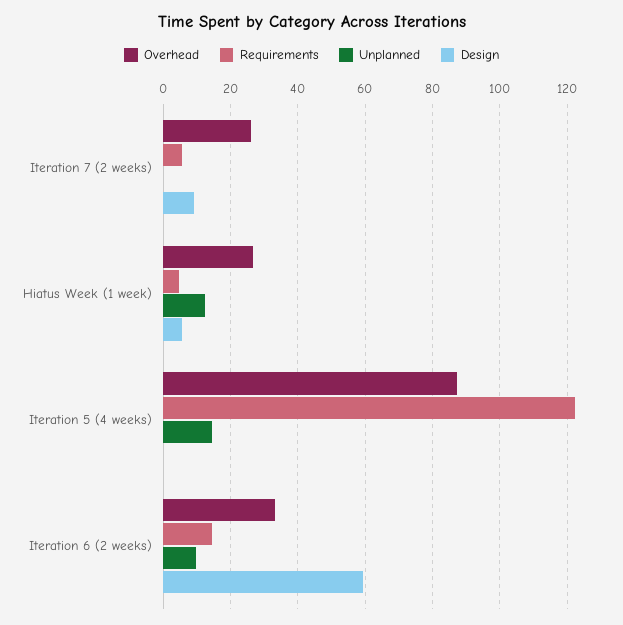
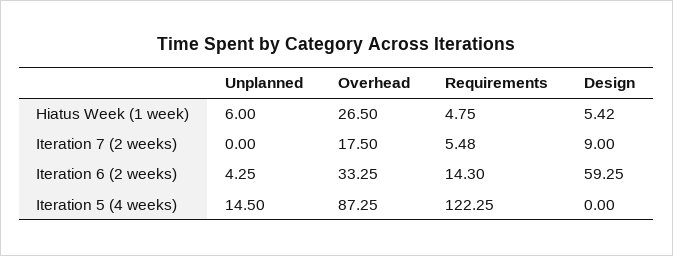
Overhead, Iteration 7 (2 weeks): 26 -> 17.5
Unplanned, Hiatus Week (1 week): 12 -> 6
Unplanned, Iteration 6 (2 weeks): 10 -> 4.25

